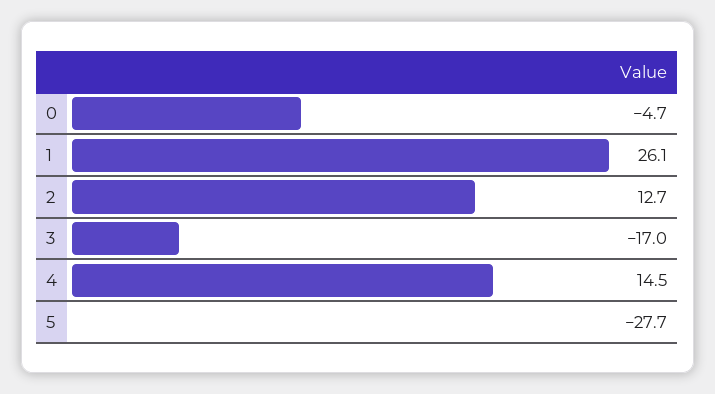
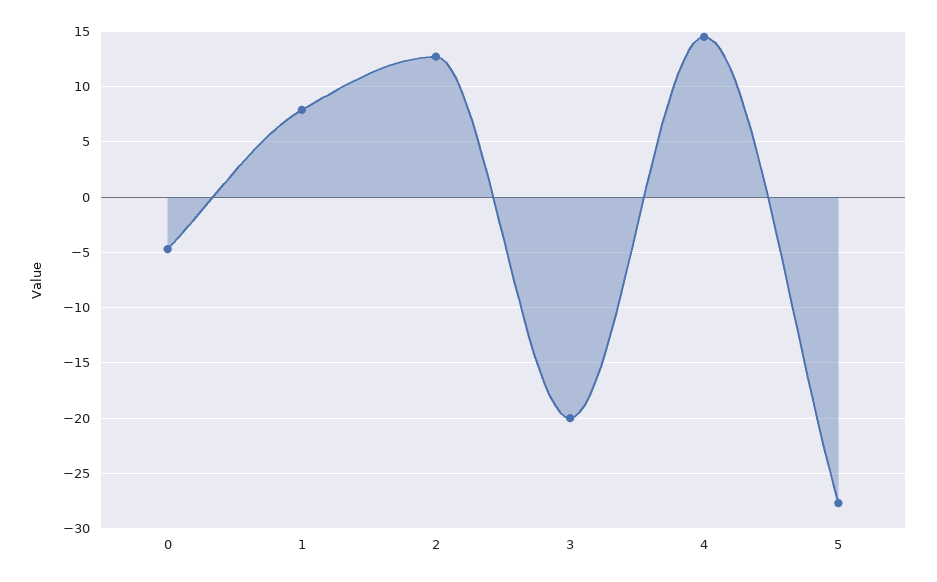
1: 26.1 -> 8
3: -17 -> -20

